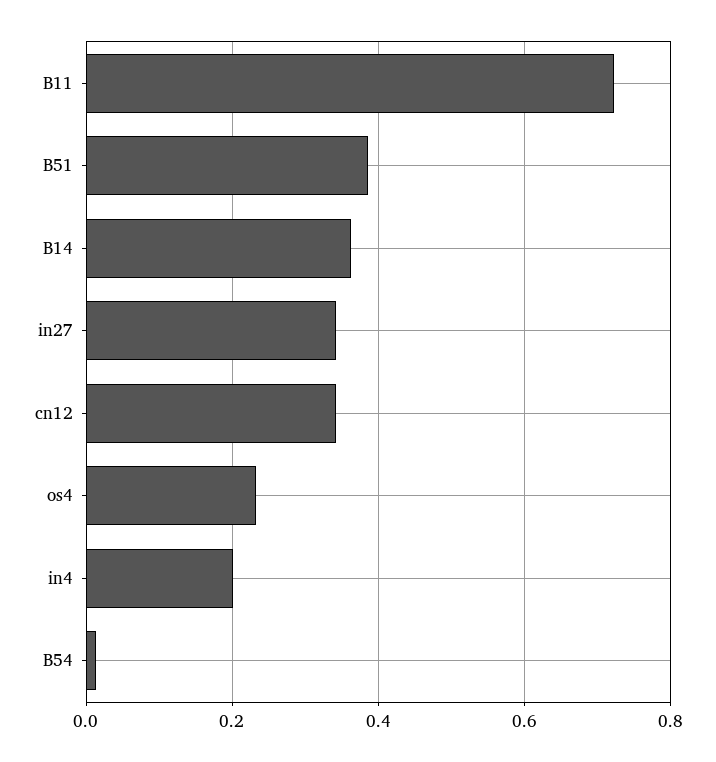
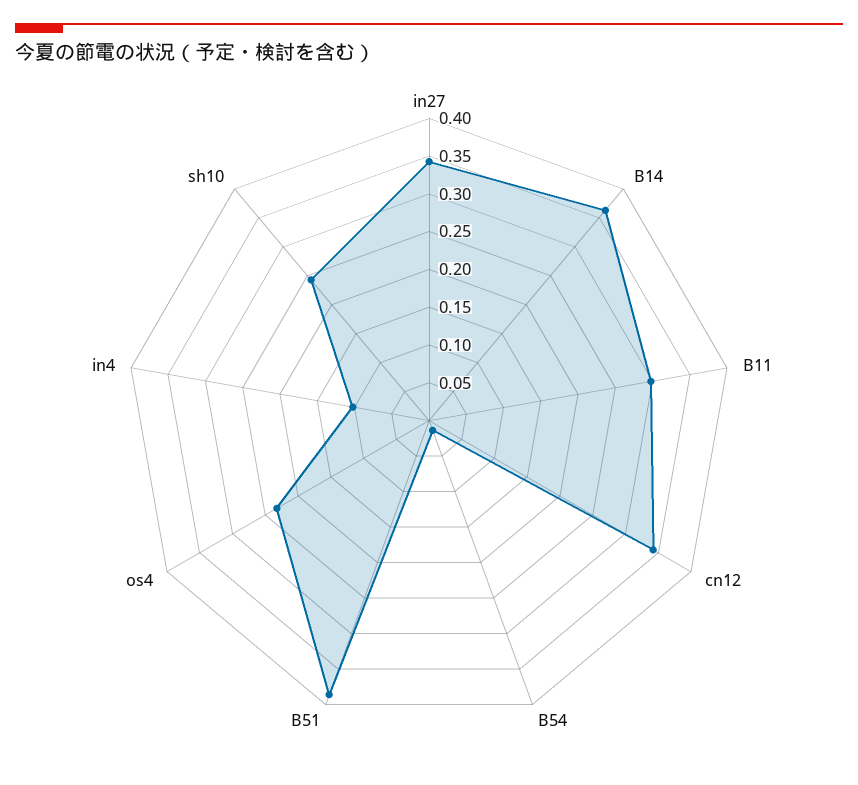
B11: 0.72 -> 0.3
in4: 0.2 -> 0.1
sh10: none -> 0.25

